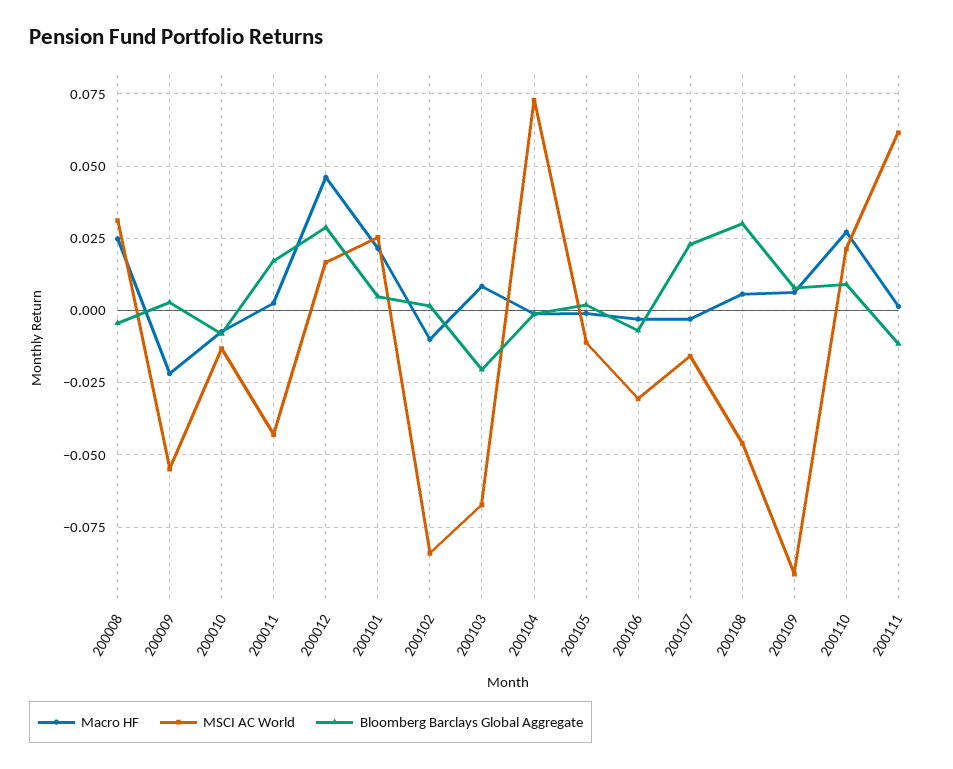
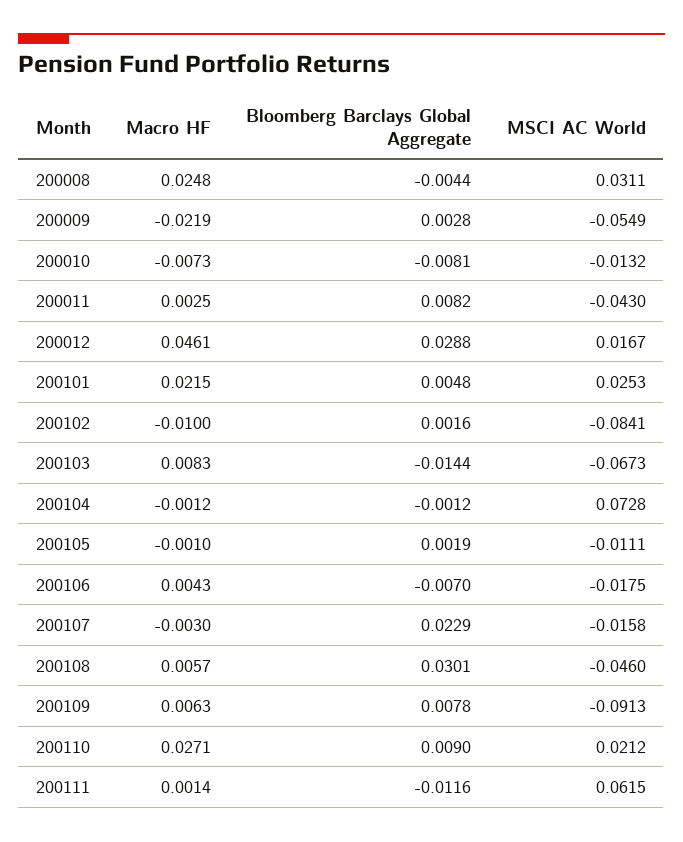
Bloomberg Barclays Global Aggregate, 200011: 0.0175 -> 0.0082
Bloomberg Barclays Global Aggregate, 200103: -0.02 -> -0.0144
Macro HF, 200106: -0.0025 -> 0.0043
MSCI AC World, 200106: -0.03 -> -0.0175

